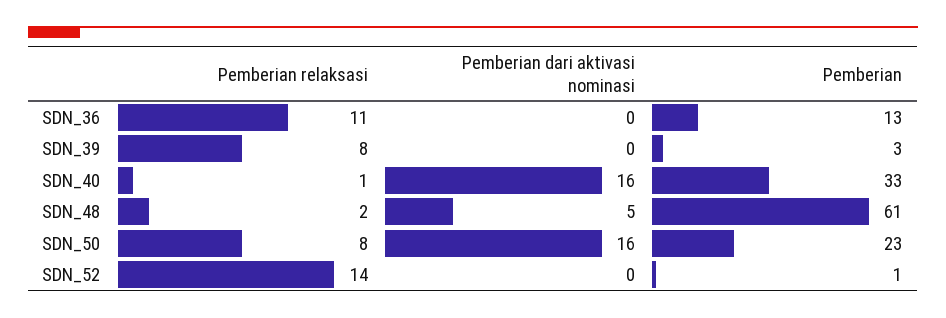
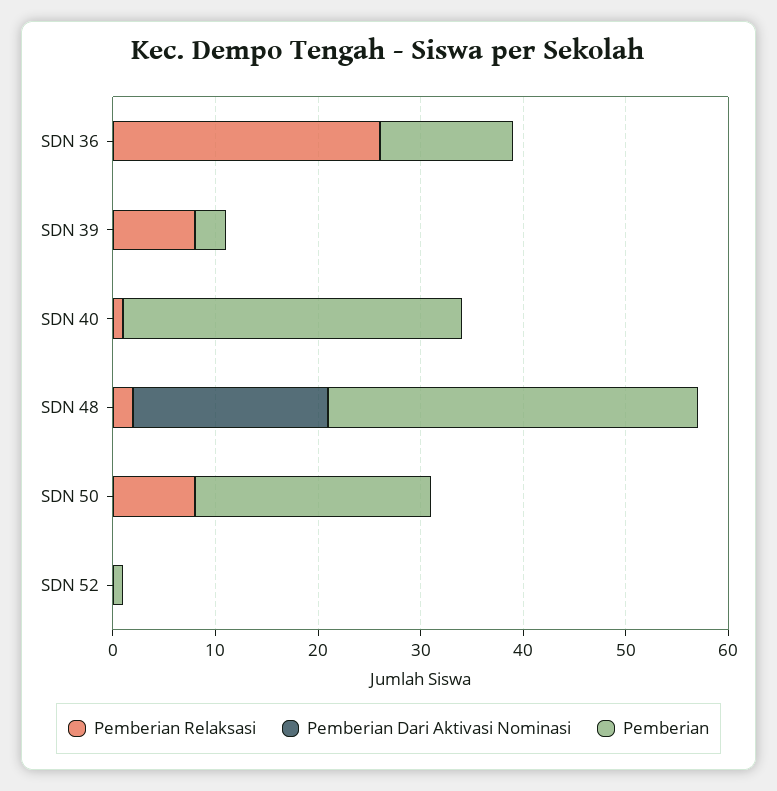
Pemberian relaksasi, SDN_36: 11 -> 26
Pemberian dari aktivasi nominasi, SDN_40: 16 -> 0
Pemberian dari aktivasi nominasi, SDN_48: 5 -> 19
Pemberian, SDN_48: 61 -> 36
Pemberian dari aktivasi nominasi, SDN_50: 16 -> 0
Pemberian relaksasi, SDN_52: 14 -> 0

